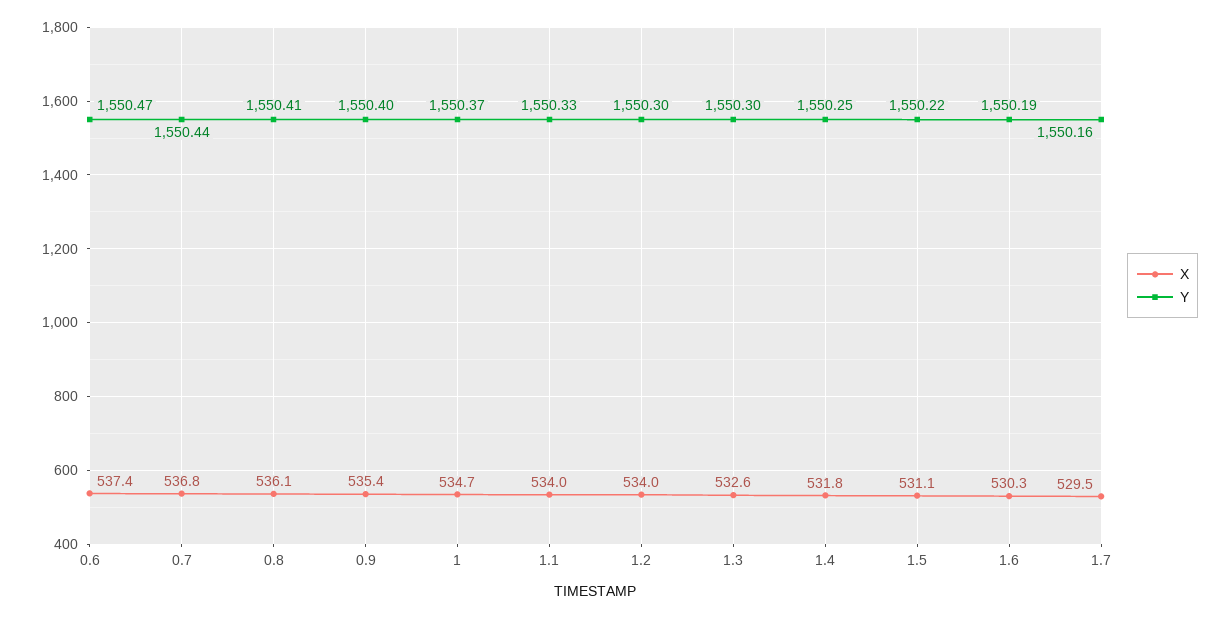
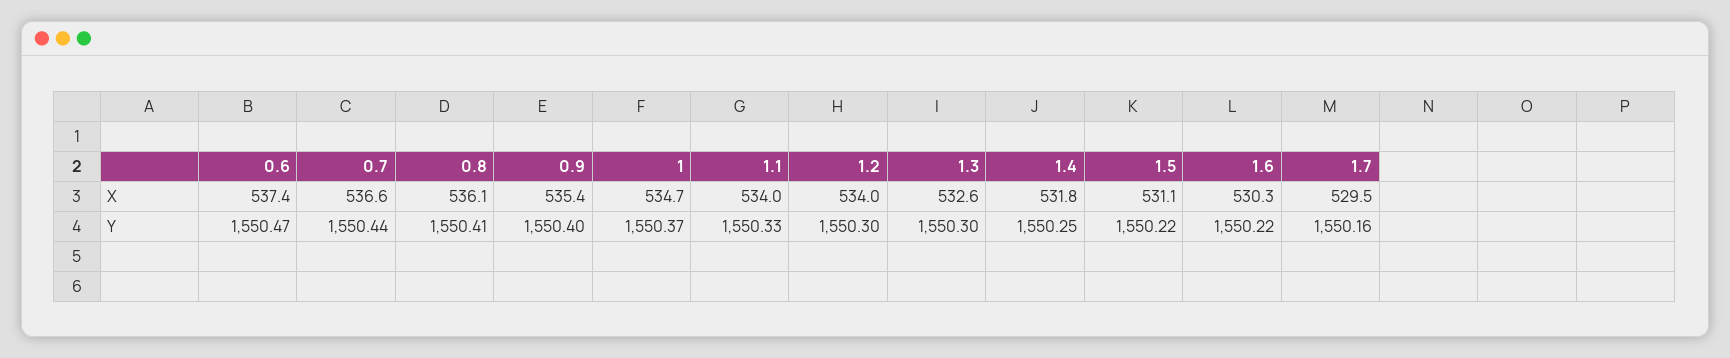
X, 0.7: 536.8 -> 536.6
Y, 1.6: 1550.19 -> 1550.22

